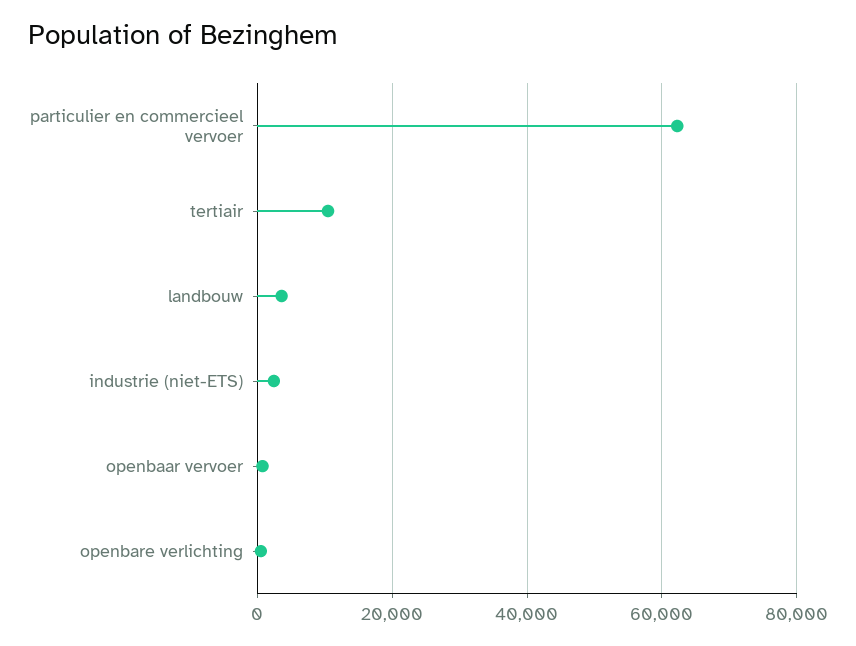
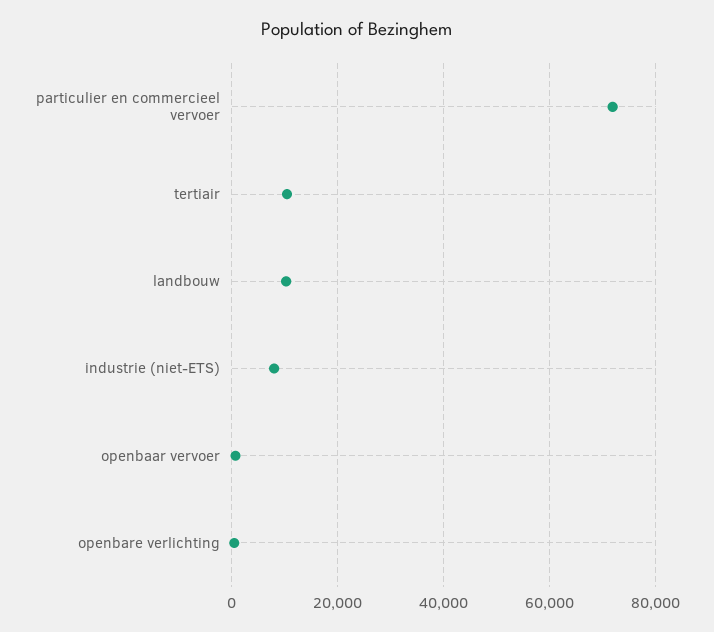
particulier en commercieel vervoer: 62000 -> 72000
landbouw: 4000 -> 10000
industrie (niet-ETS): 2000 -> 8000

